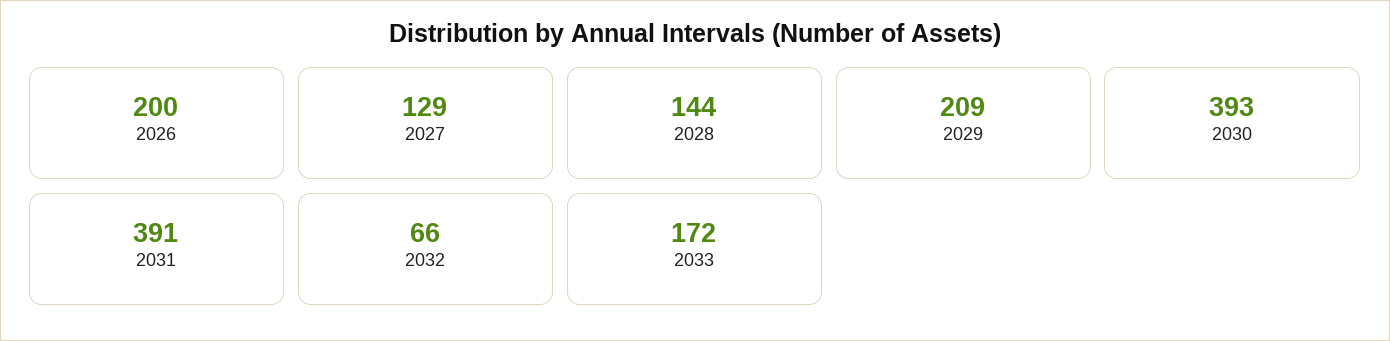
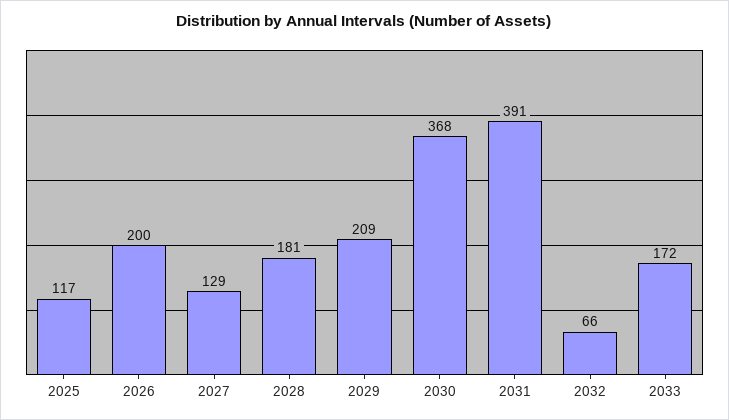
2028: 144 -> 181
2030: 393 -> 368
2025: none -> 117

